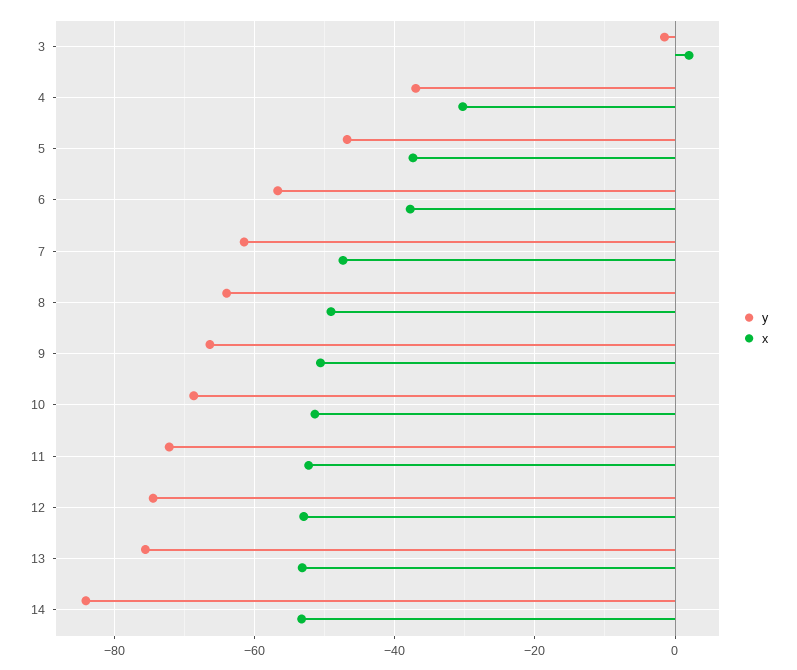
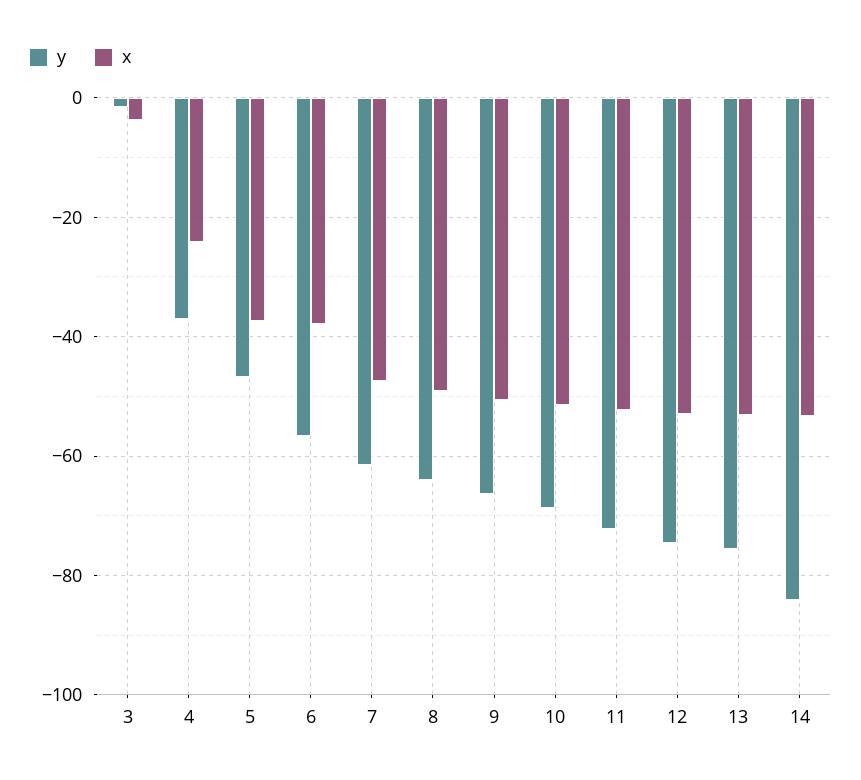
x, 3: 2 -> -4
x, 4: -30 -> -24

